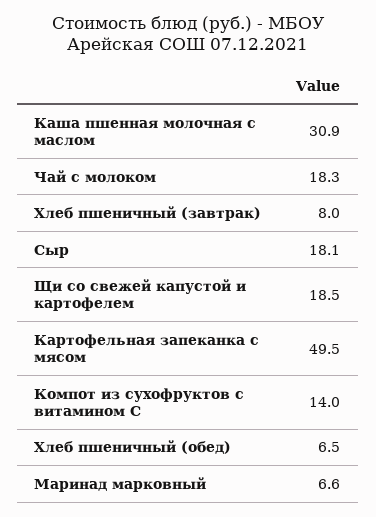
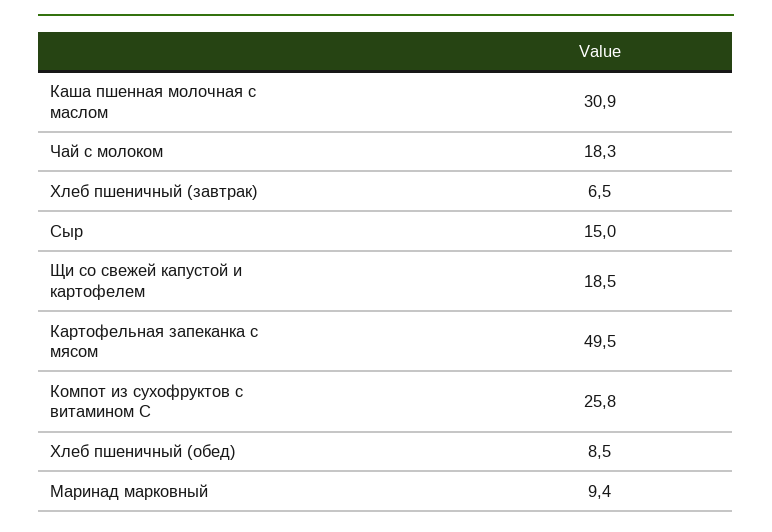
Хлеб пшеничный (завтрак): 8 -> 6.5
Сыр: 18.1 -> 15
Компот из сухофруктов с витамином С: 14 -> 25.8
Хлеб пшеничный (обед): 6.5 -> 8.5
Маринад марковный: 6.6 -> 9.4

